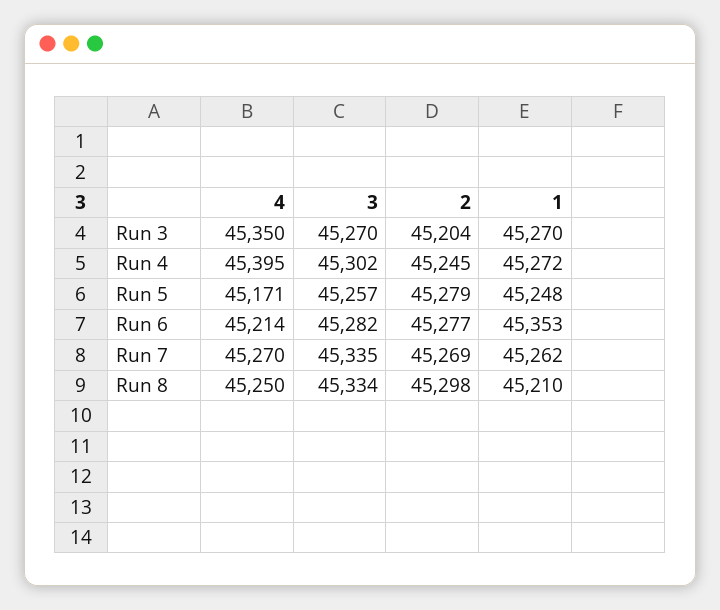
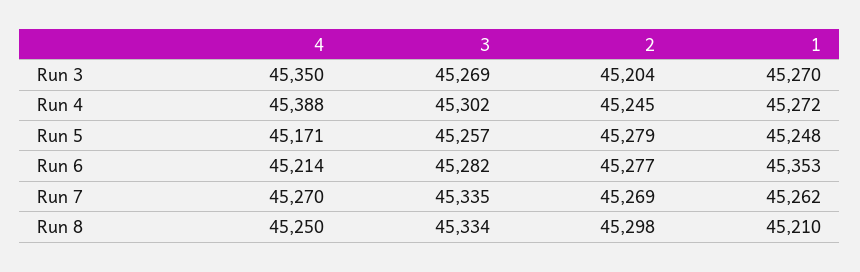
3, Run 3: 45270 -> 45269
4, Run 4: 45395 -> 45388

